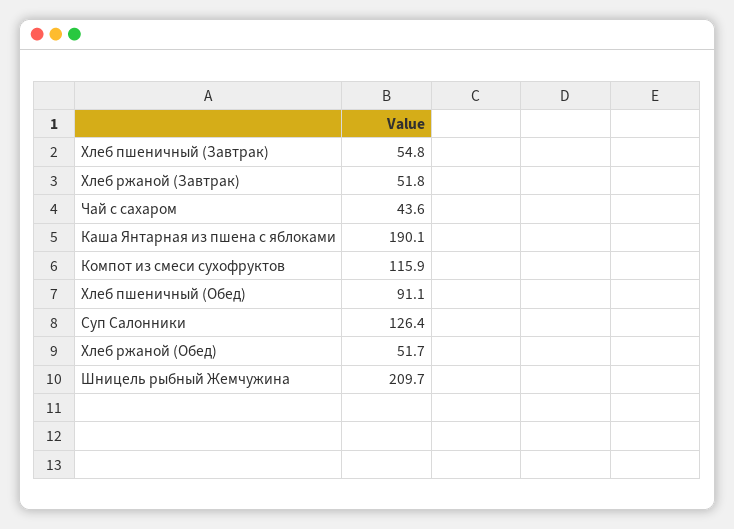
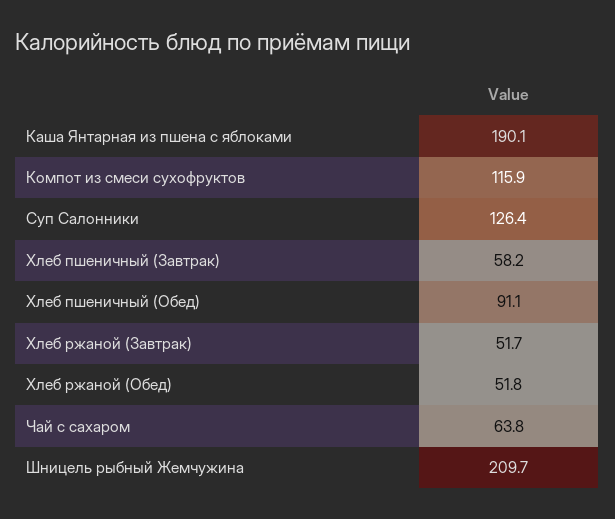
Хлеб пшеничный (Завтрак): 54.8 -> 58.2
Хлеб ржаной (Завтрак): 51.8 -> 51.7
Чай с сахаром: 43.6 -> 63.8
Хлеб ржаной (Обед): 51.7 -> 51.8

